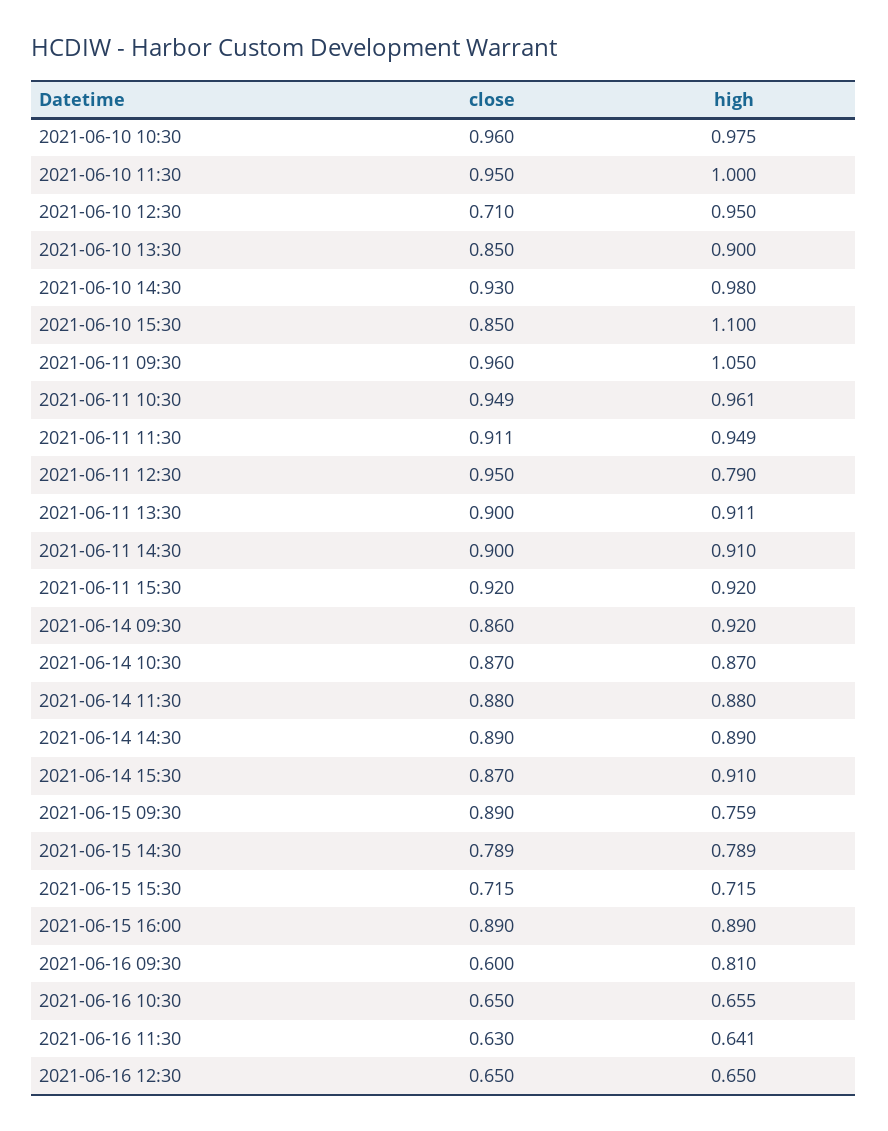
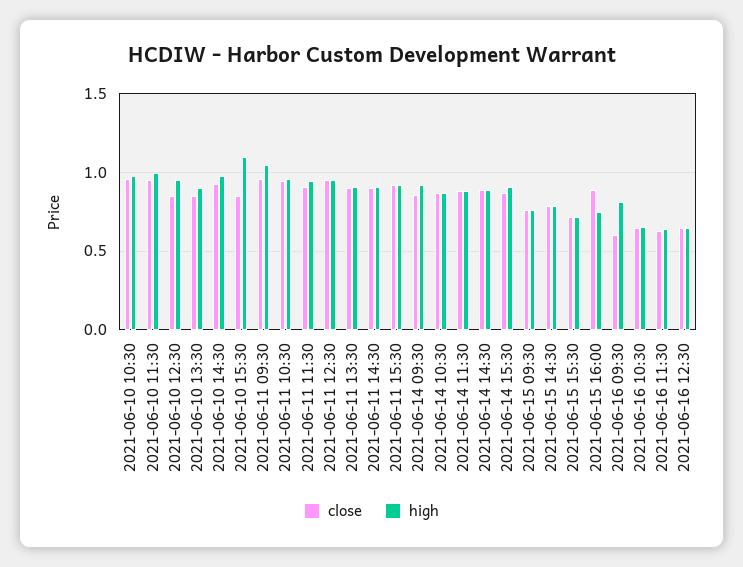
close, 2021-06-10 12:30: 0.71 -> 0.85
high, 2021-06-11 12:30: 0.79 -> 0.95
close, 2021-06-15 09:30: 0.89 -> 0.75
high, 2021-06-15 16:00: 0.89 -> 0.75

